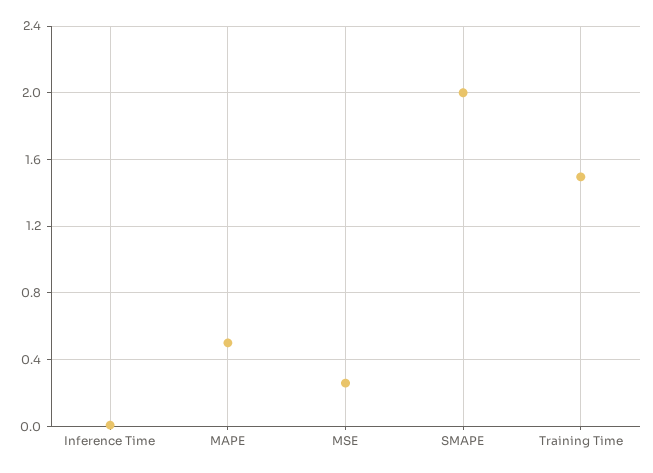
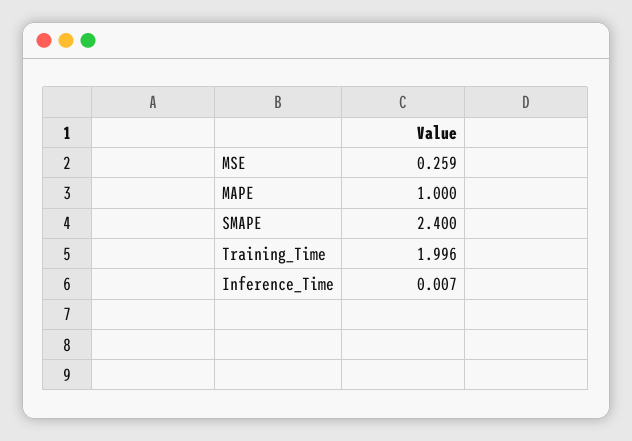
MAPE: 0.5 -> 1
SMAPE: 2 -> 2.4
Training Time: 1.5 -> 1.996

